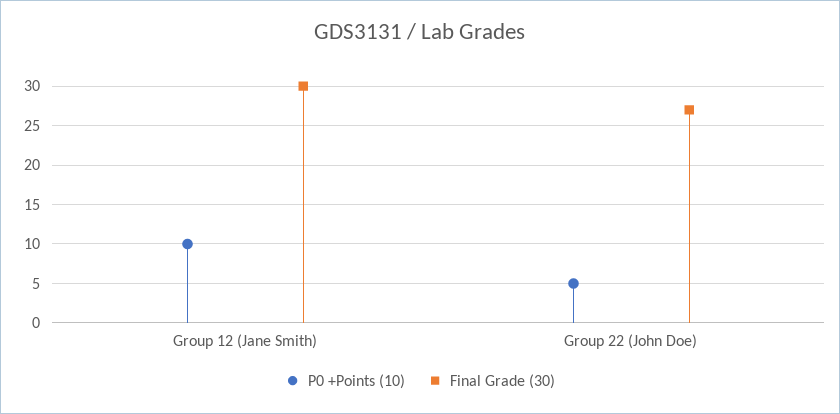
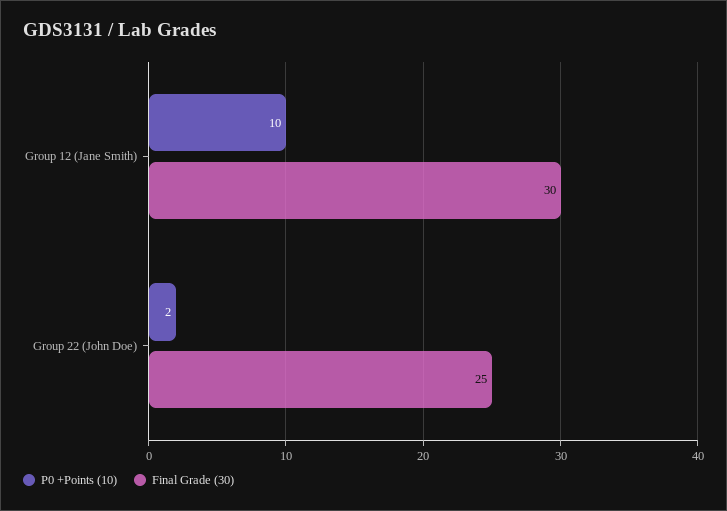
P0 +Points (10), Group 22 (John Doe): 5 -> 2
Final Grade (30), Group 22 (John Doe): 27 -> 25

